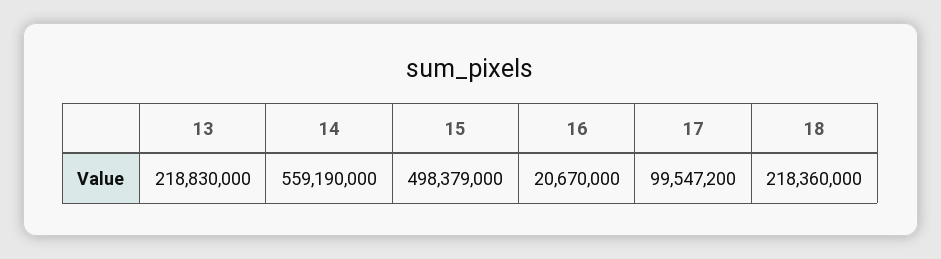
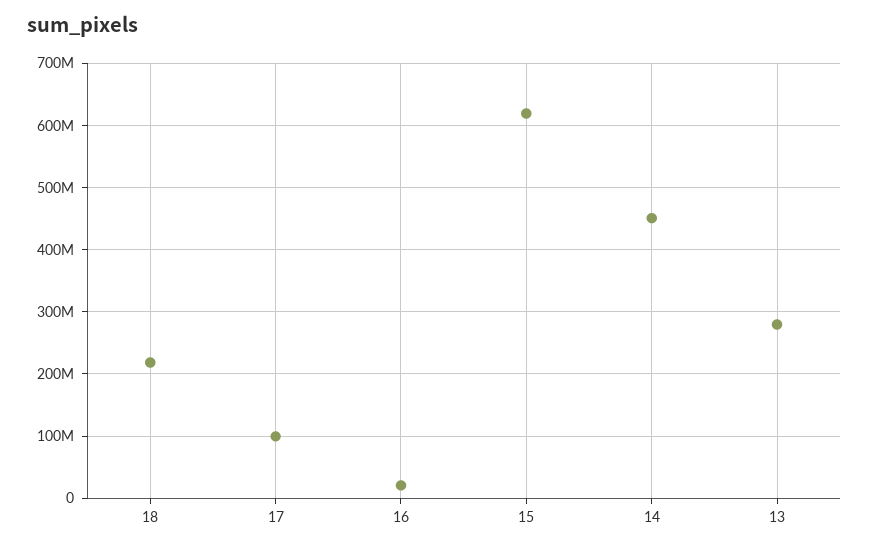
13: 218830000 -> 280000000
14: 559190000 -> 450000000
15: 498379000 -> 620000000

